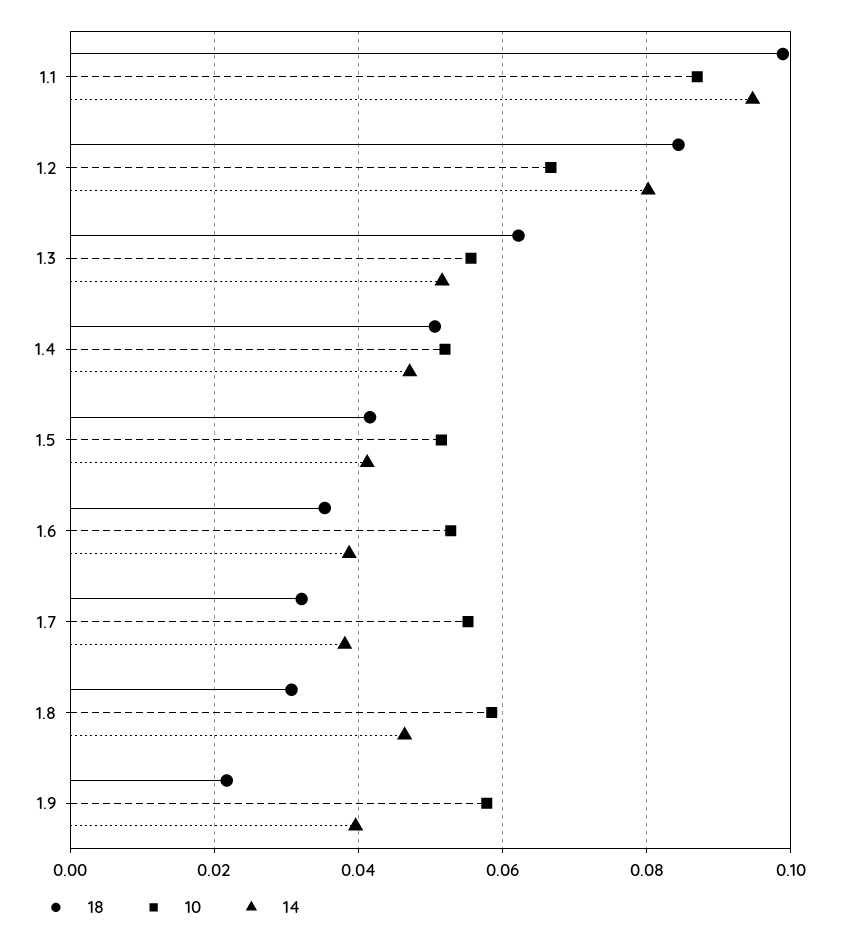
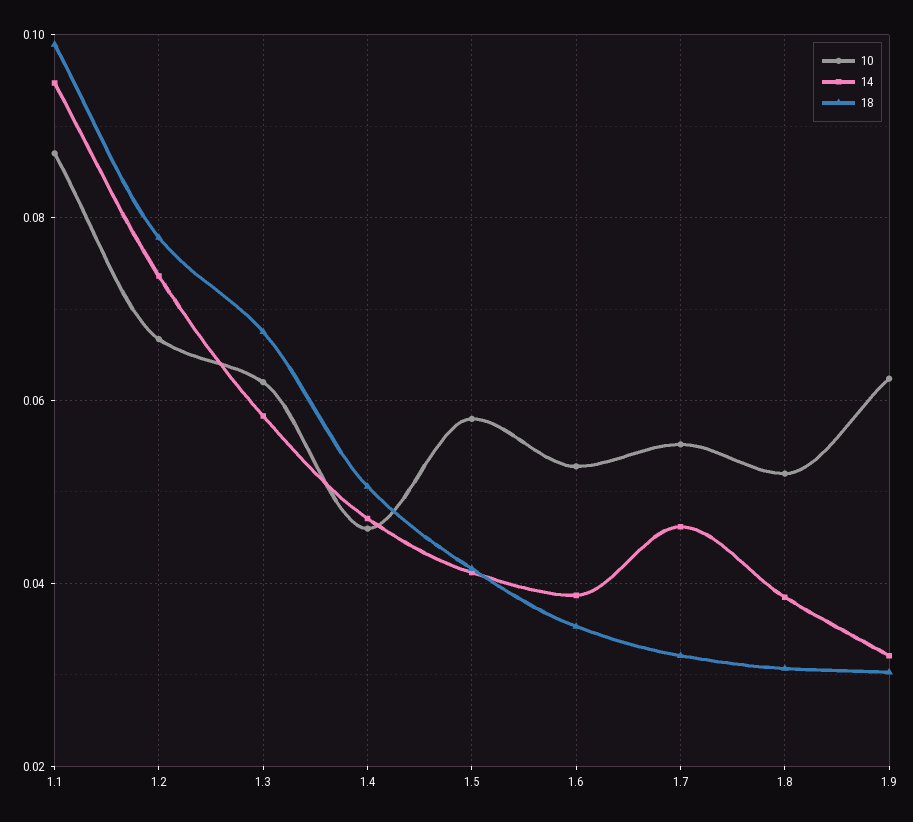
18, 1.2: 0.084 -> 0.078
14, 1.2: 0.08 -> 0.074
18, 1.3: 0.062 -> 0.068
10, 1.3: 0.056 -> 0.062
14, 1.3: 0.052 -> 0.058
10, 1.4: 0.052 -> 0.046
10, 1.5: 0.052 -> 0.058
14, 1.7: 0.038 -> 0.046
10, 1.8: 0.058 -> 0.052
14, 1.8: 0.046 -> 0.038
18, 1.9: 0.022 -> 0.03
10, 1.9: 0.058 -> 0.062
14, 1.9: 0.04 -> 0.032

